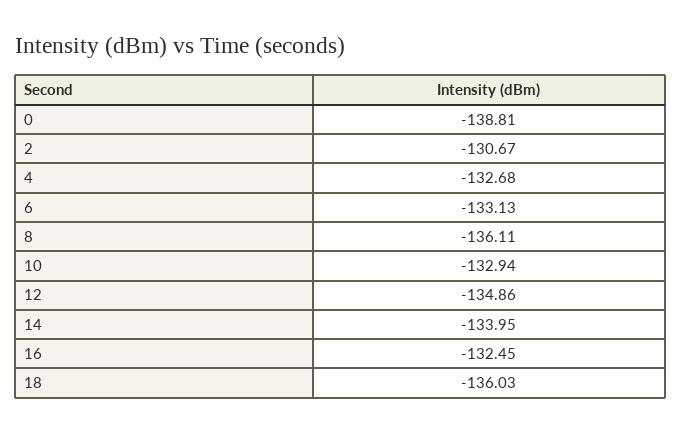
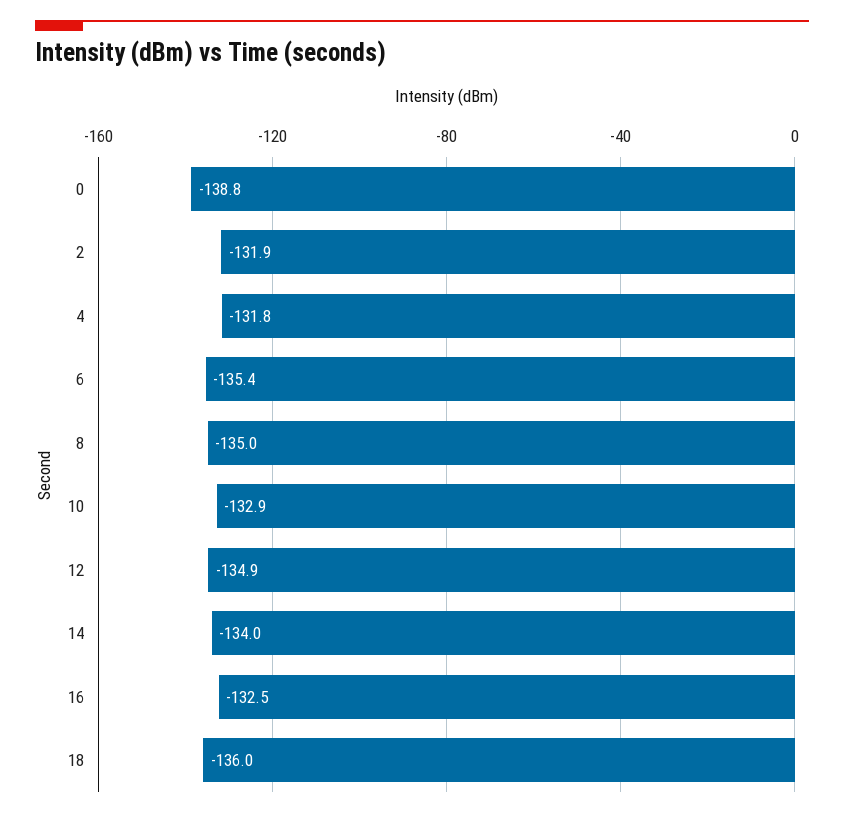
2: -130.67 -> -131.9
4: -132.68 -> -131.8
6: -133.13 -> -135.4
8: -136.11 -> -135

